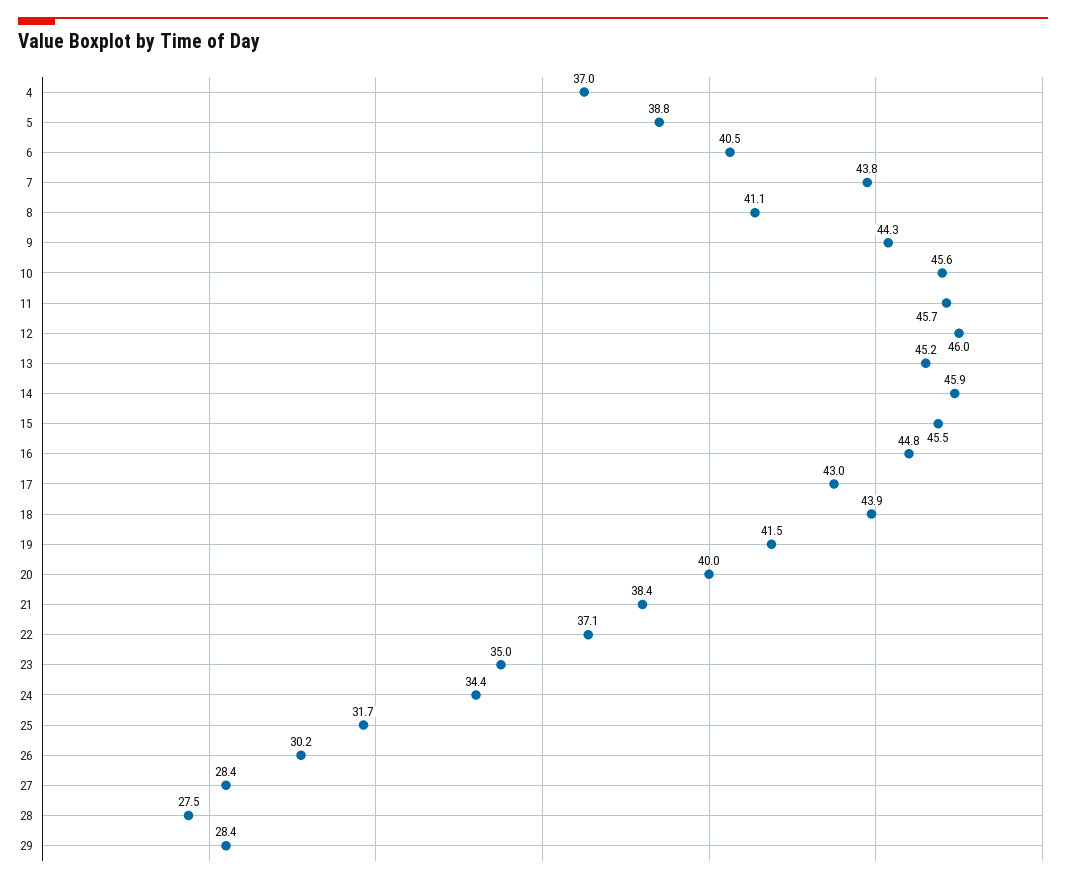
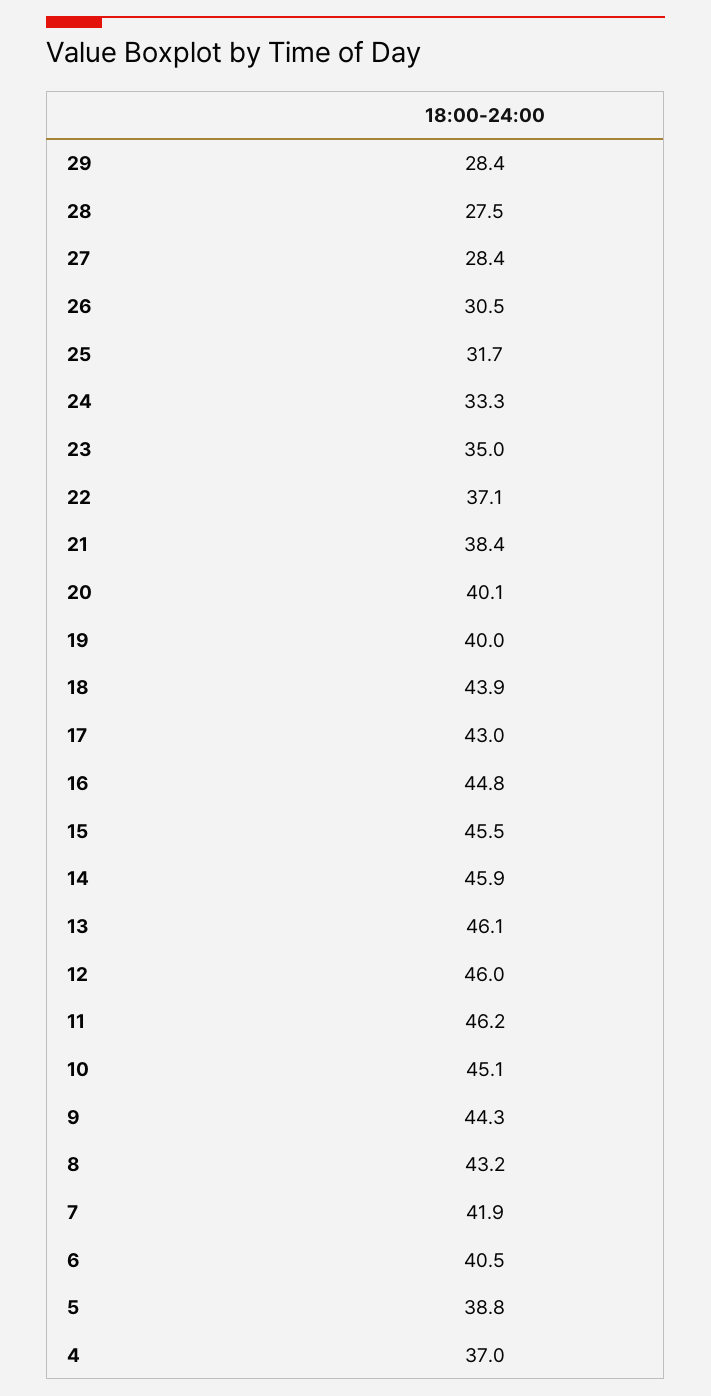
7: 43.8 -> 41.9
8: 41.1 -> 43.2
10: 45.6 -> 45.1
11: 45.7 -> 46.2
13: 45.2 -> 46.1
19: 41.5 -> 40
20: 40 -> 40.1
24: 34.4 -> 33.3
26: 30.2 -> 30.5

